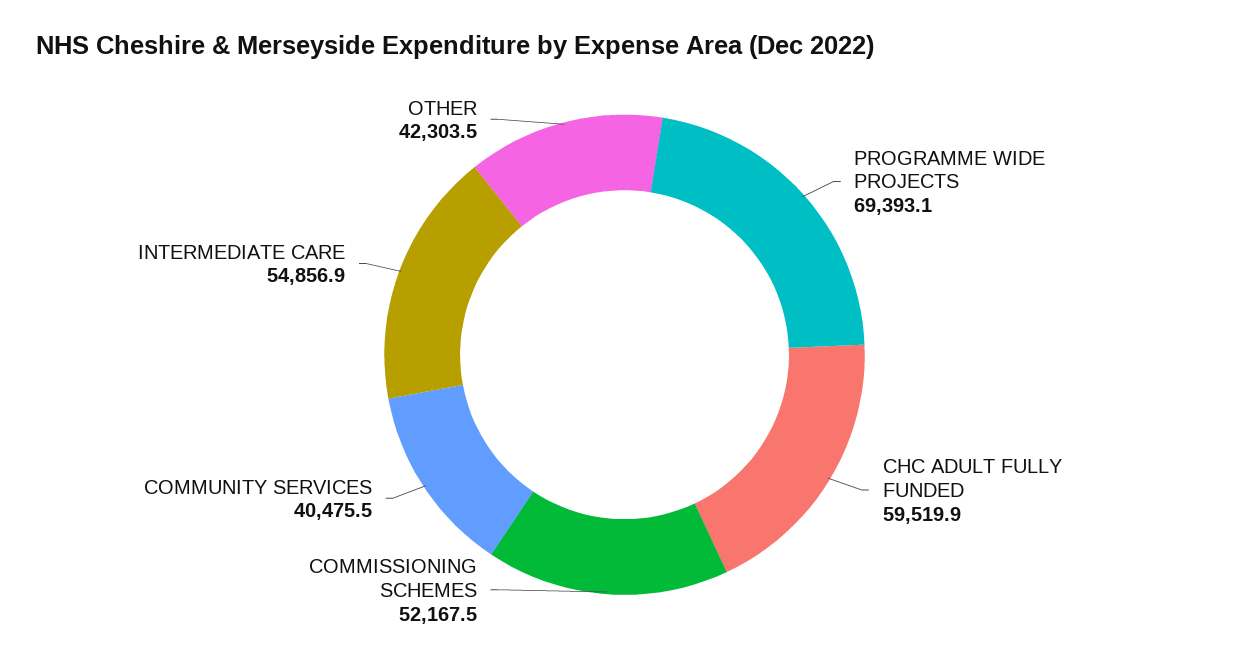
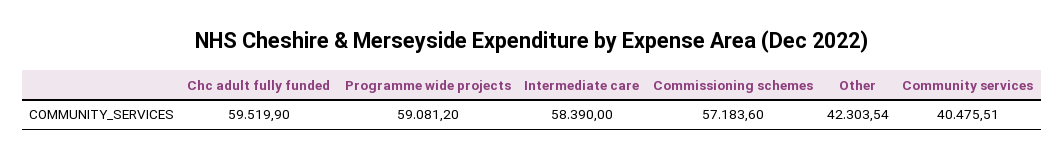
PROGRAMME WIDE PROJECTS: 69393.1 -> 59081.2
COMMISSIONING SCHEMES: 52167.5 -> 57183.6
INTERMEDIATE CARE: 54856.9 -> 58390

